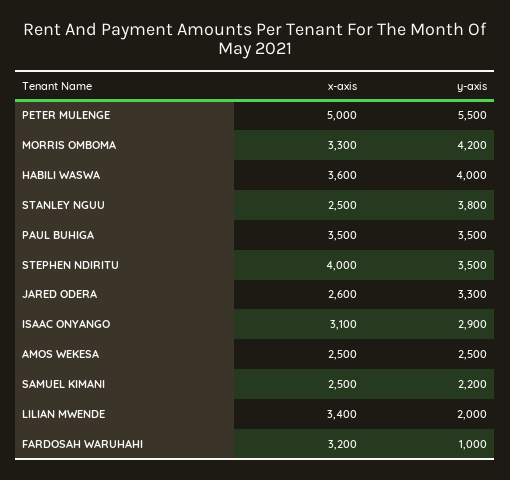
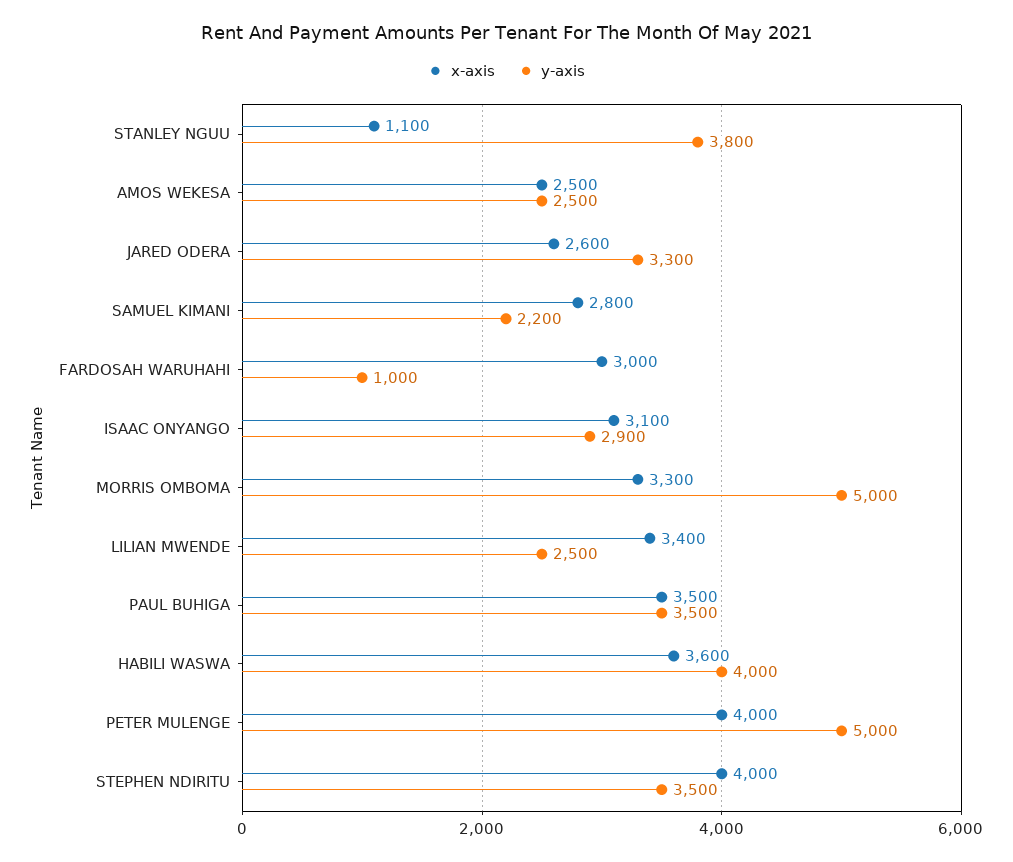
x-axis, PETER MULENGE: 5000 -> 4000
y-axis, PETER MULENGE: 5500 -> 5000
y-axis, MORRIS OMBOMA: 4200 -> 5000
x-axis, STANLEY NGUU: 2500 -> 1100
x-axis, SAMUEL KIMANI: 2500 -> 2800
y-axis, LILIAN MWENDE: 2000 -> 2500
x-axis, FARDOSAH WARUHAHI: 3200 -> 3000

